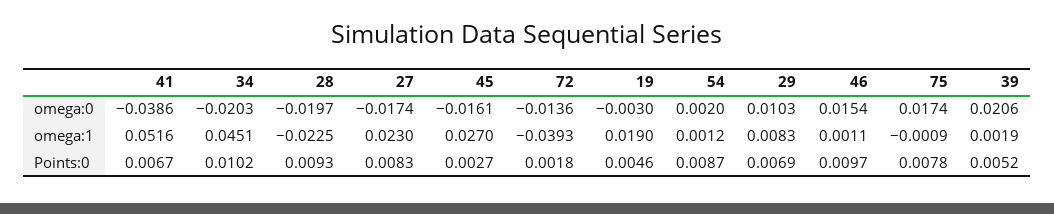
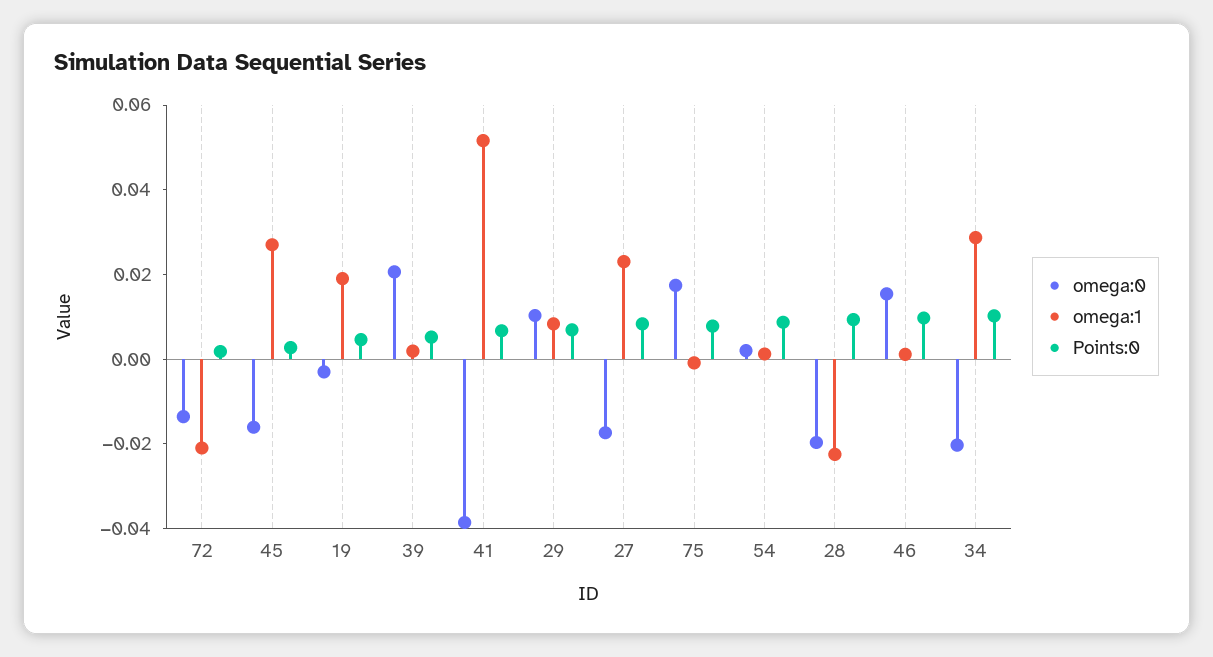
omega:1, 34: 0.0451 -> 0.03
omega:1, 72: -0.0393 -> -0.02

